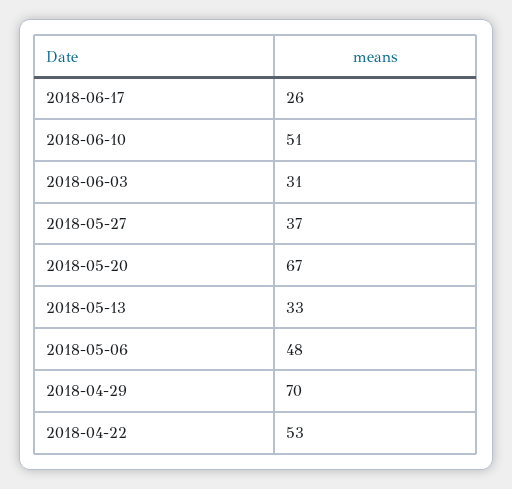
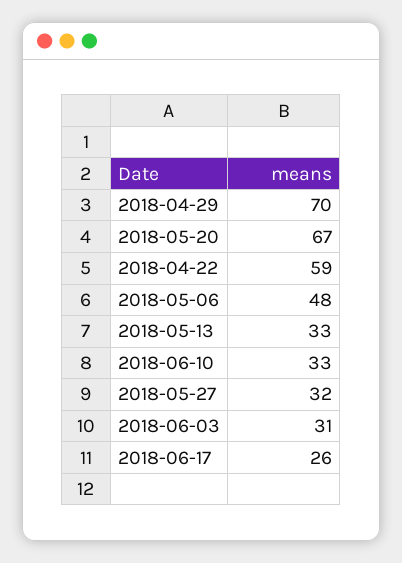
2018-06-10: 51 -> 33
2018-05-27: 37 -> 32
2018-04-22: 53 -> 59

